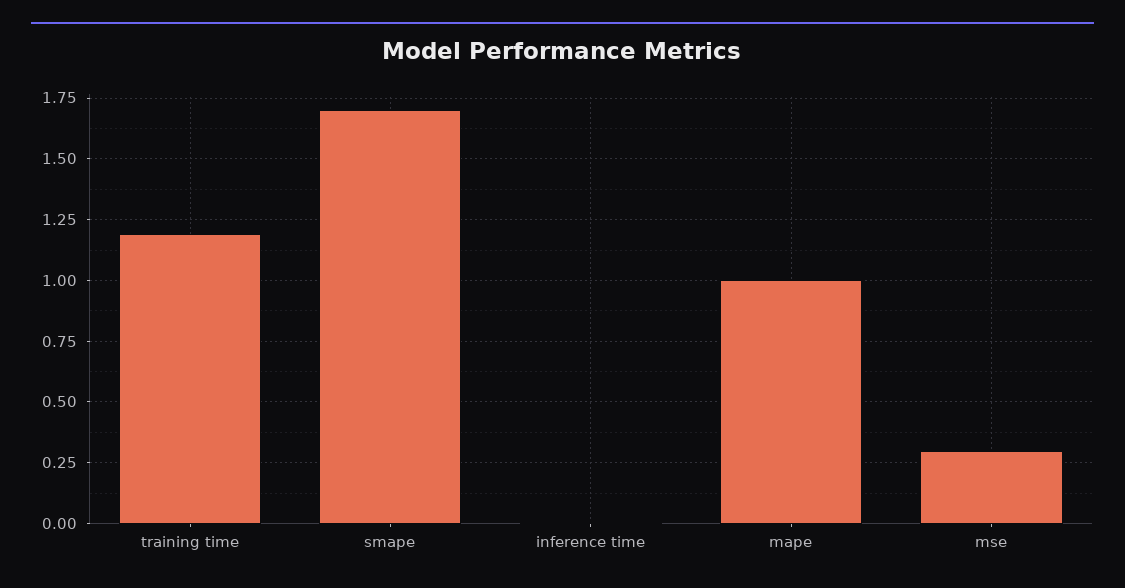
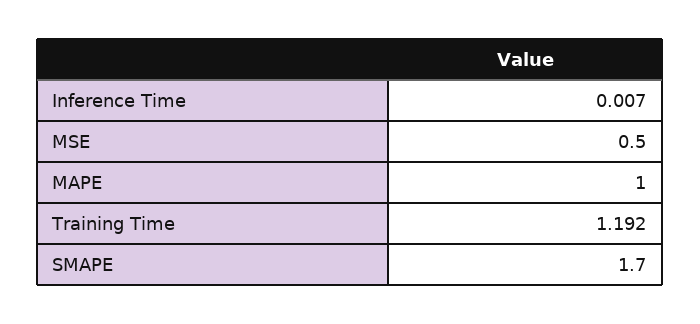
mse: 0.3 -> 0.5

